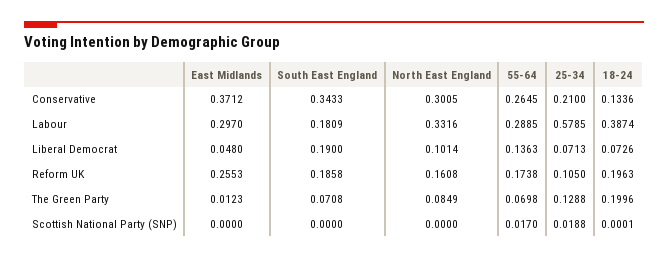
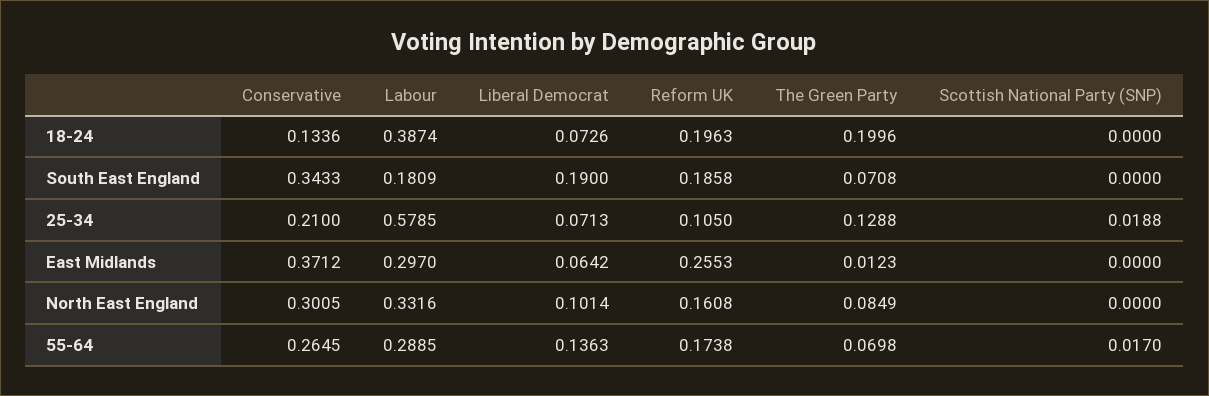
East Midlands, Liberal Democrat: 0.048 -> 0.0642
18-24, Scottish National Party (SNP): 0.0001 -> 0

